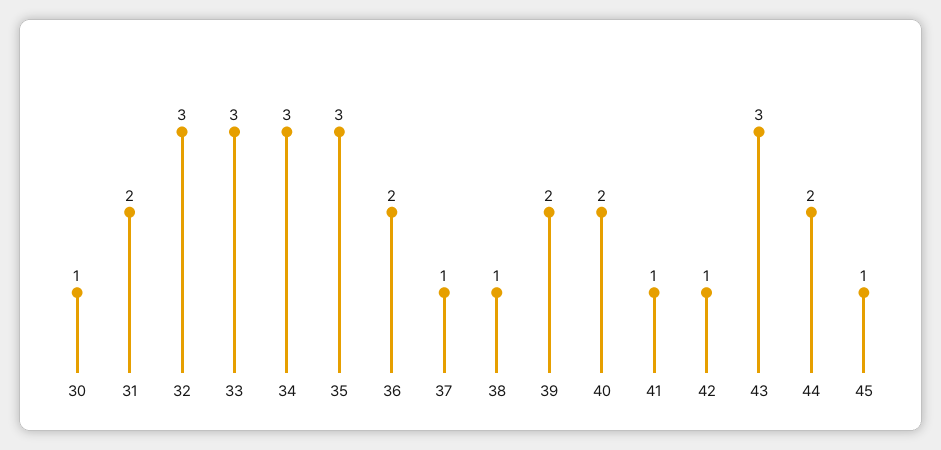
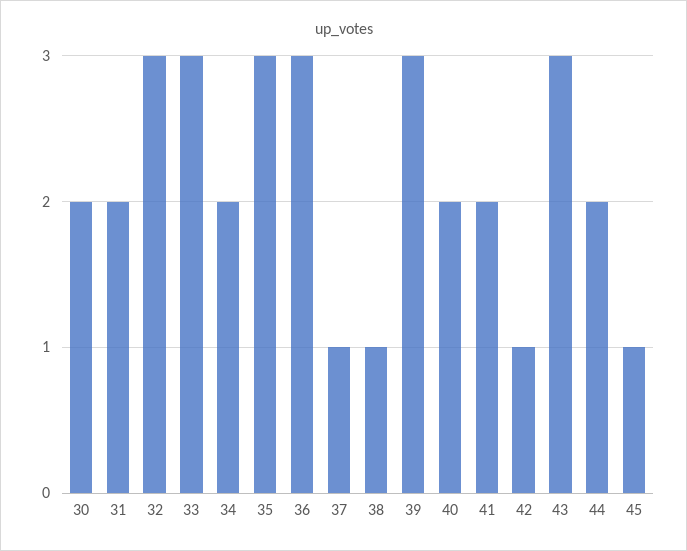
30: 1 -> 2
34: 3 -> 2
36: 2 -> 3
39: 2 -> 3
41: 1 -> 2

